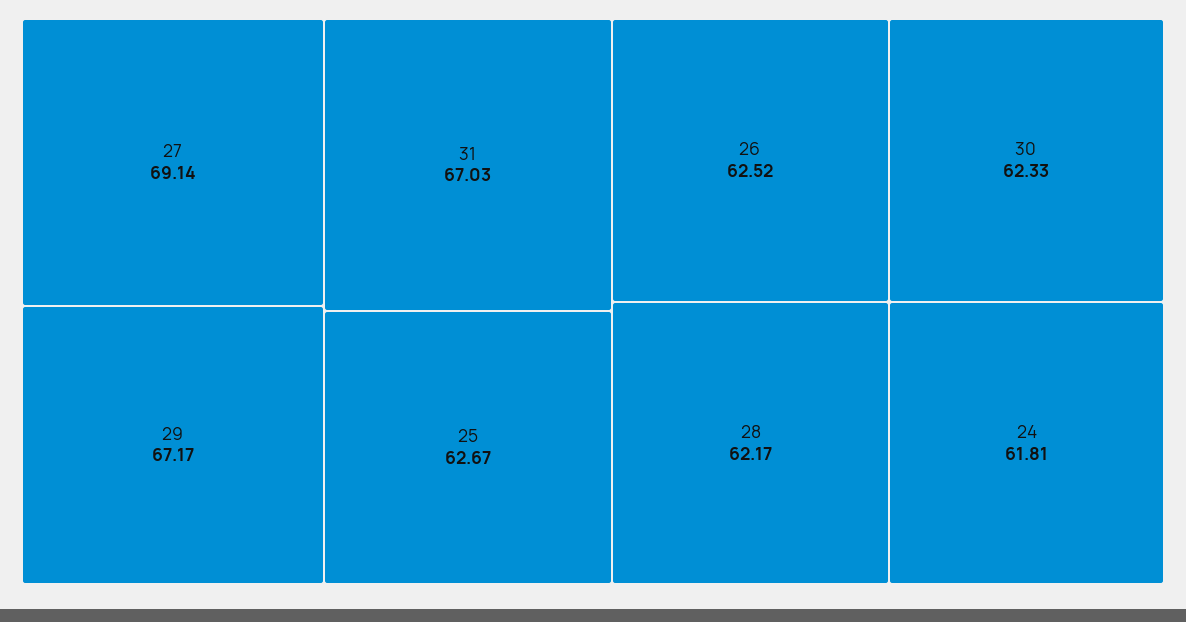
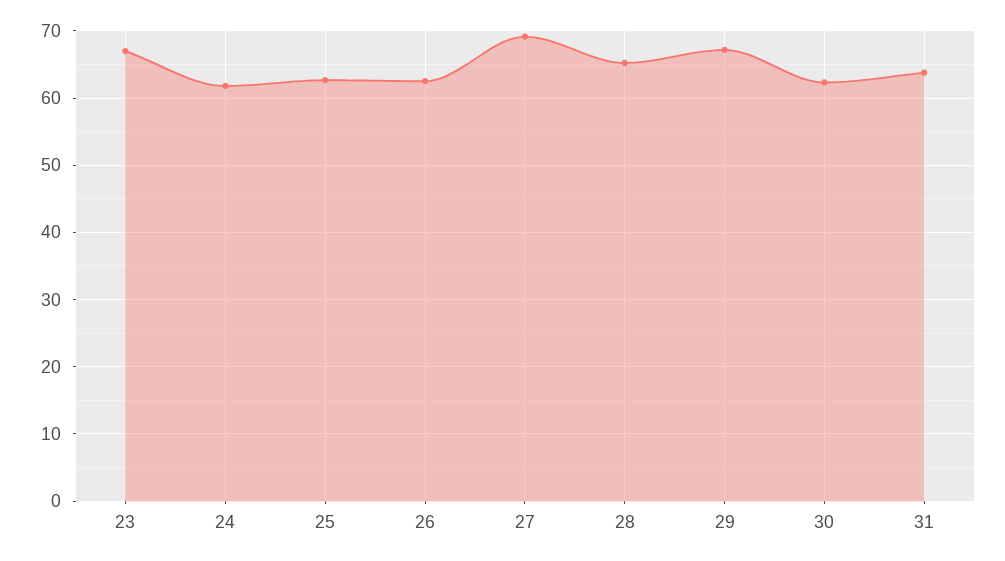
31: 67.03 -> 64
28: 62.17 -> 65
23: none -> 67

